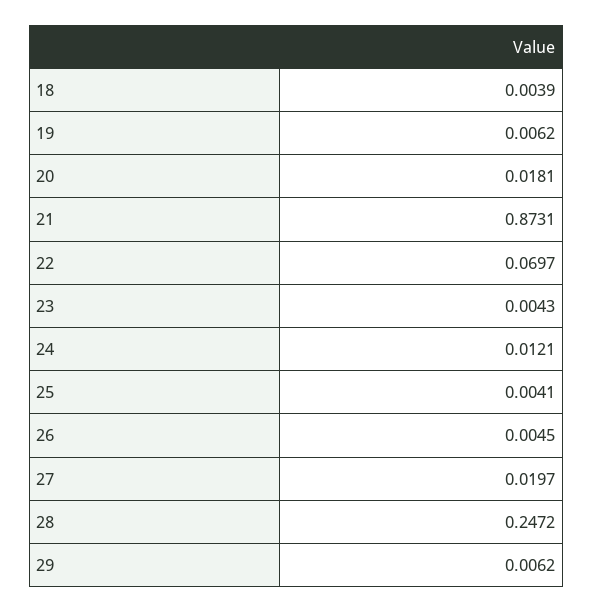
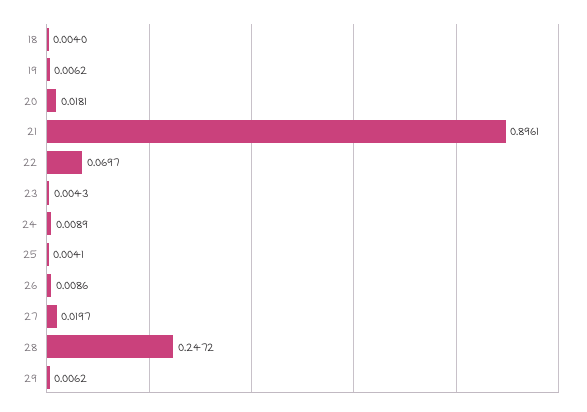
18: 0.0039 -> 0.004
21: 0.8731 -> 0.8961
24: 0.0121 -> 0.0089
26: 0.0045 -> 0.0086

